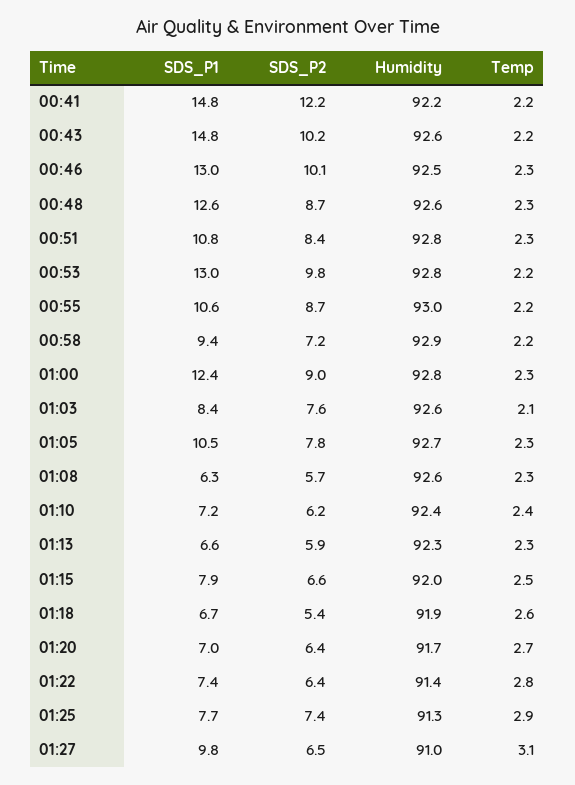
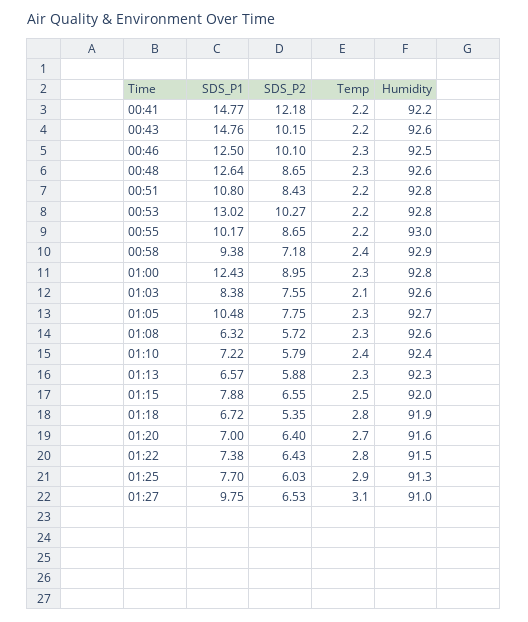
SDS_P1, 00:46: 13 -> 12.5
Temp, 00:51: 2.3 -> 2.2
SDS_P2, 00:53: 9.8 -> 10.27
SDS_P1, 00:55: 10.6 -> 10.17
Temp, 00:58: 2.2 -> 2.4
SDS_P2, 01:10: 6.2 -> 5.79
Temp, 01:18: 2.6 -> 2.8
Humidity, 01:20: 91.7 -> 91.6
Humidity, 01:22: 91.4 -> 91.5
SDS_P2, 01:25: 7.4 -> 6.03

